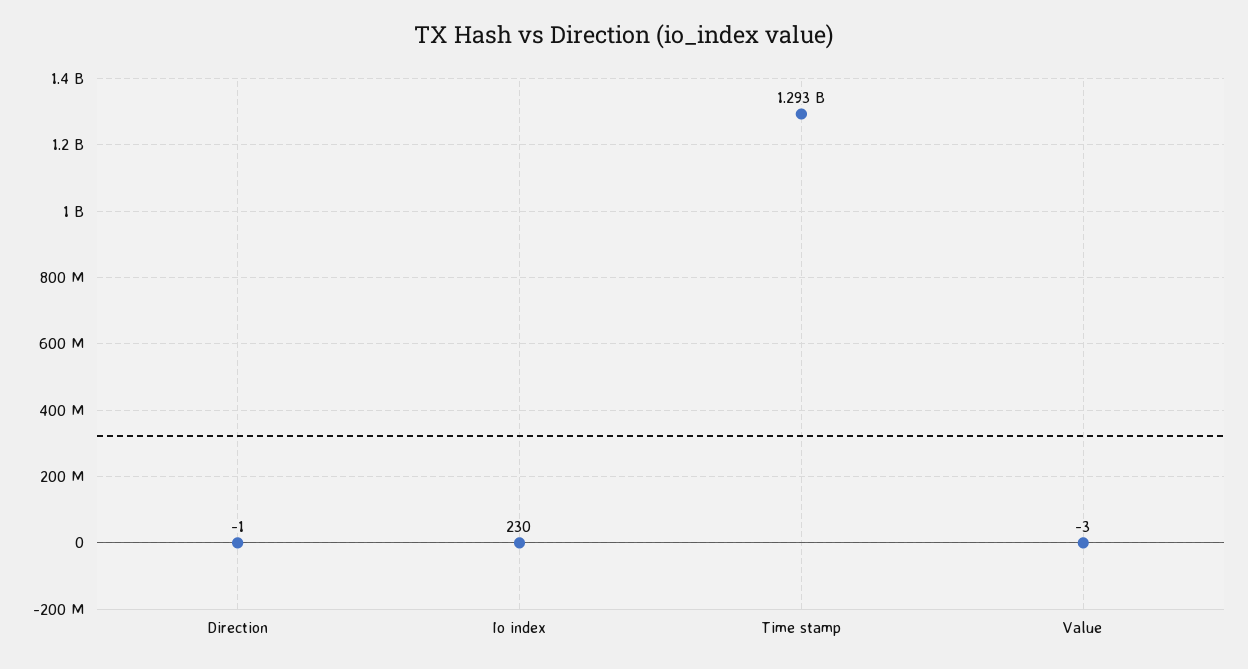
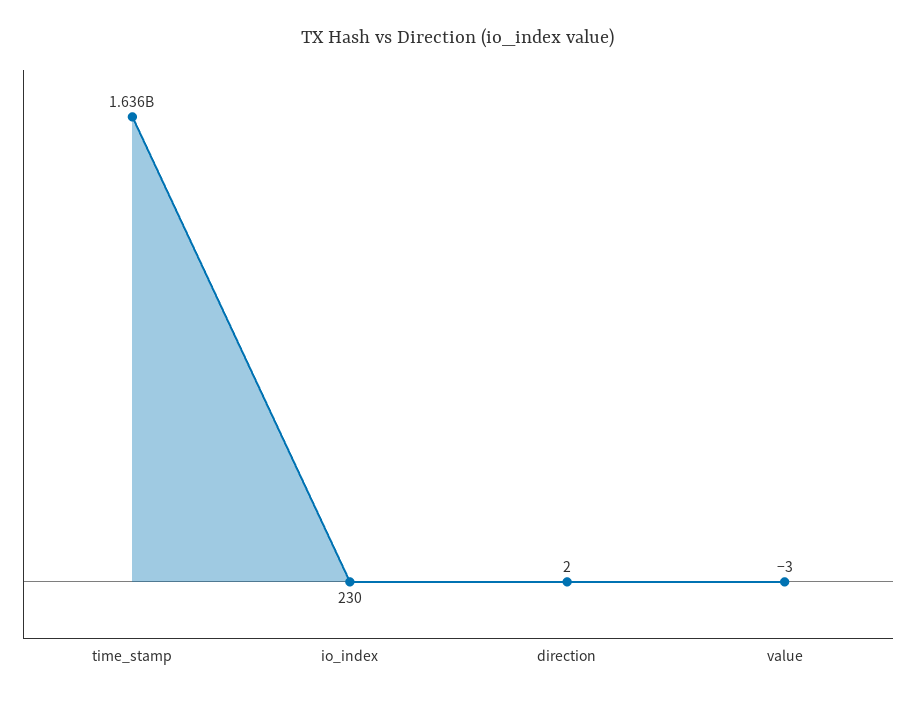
Direction: -1 -> 2
Time stamp: 1293000000 -> 1636000000

